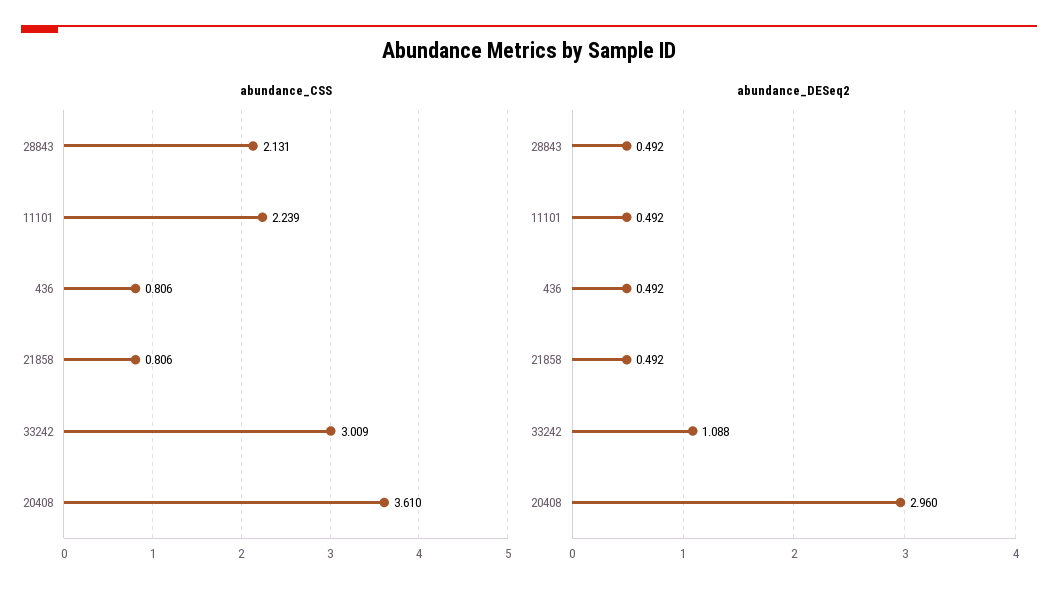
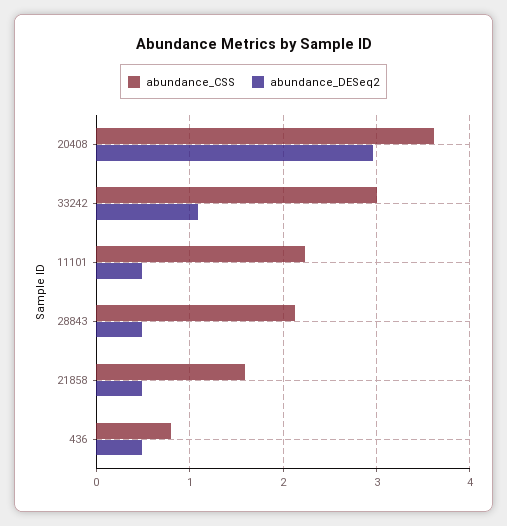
abundance_CSS, 21858: 0.806 -> 1.6

